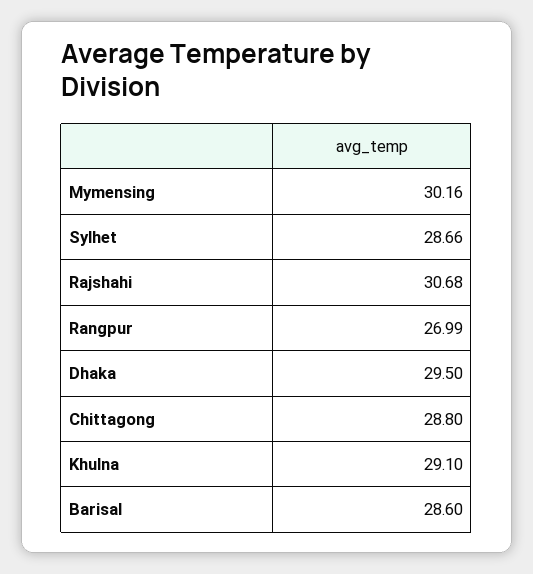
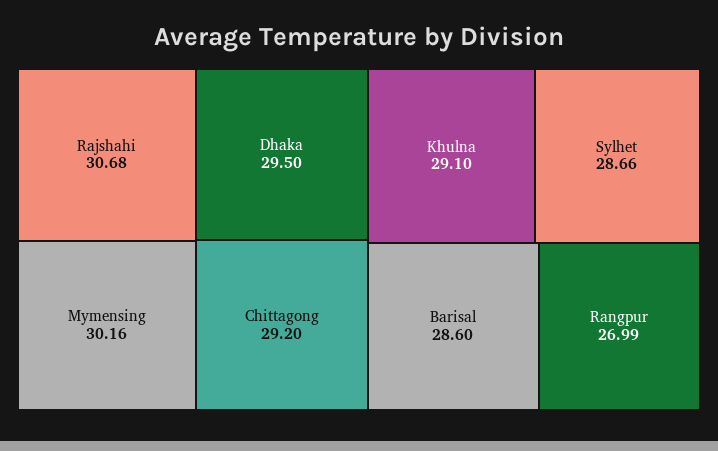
Chittagong: 28.8 -> 29.2

